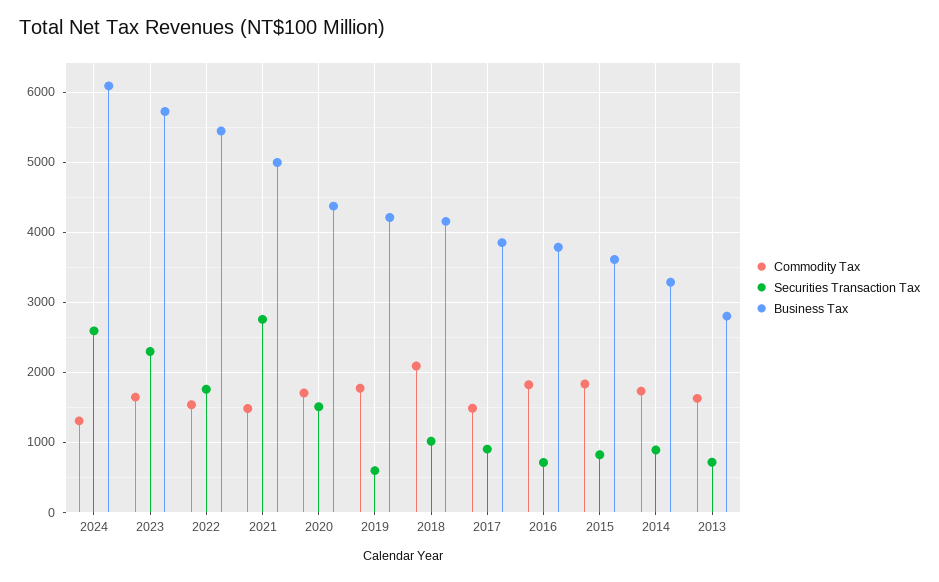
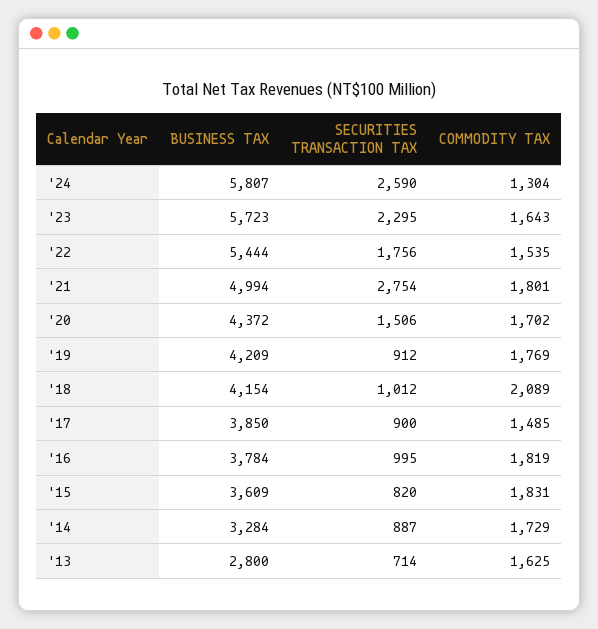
Business Tax, 2024: 6100 -> 5807
Commodity Tax, 2021: 1500 -> 1801
Securities Transaction Tax, 2019: 600 -> 912
Securities Transaction Tax, 2016: 700 -> 995

